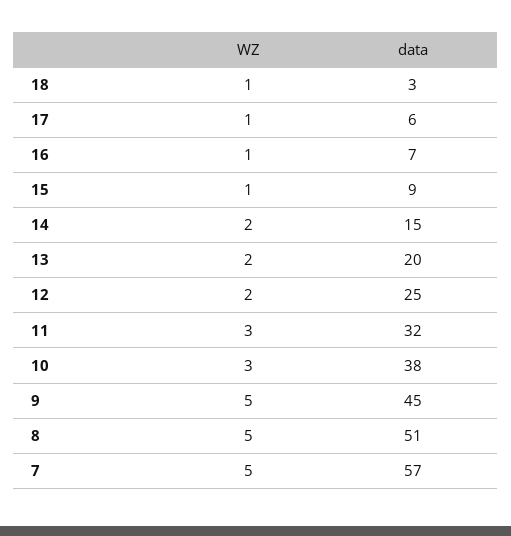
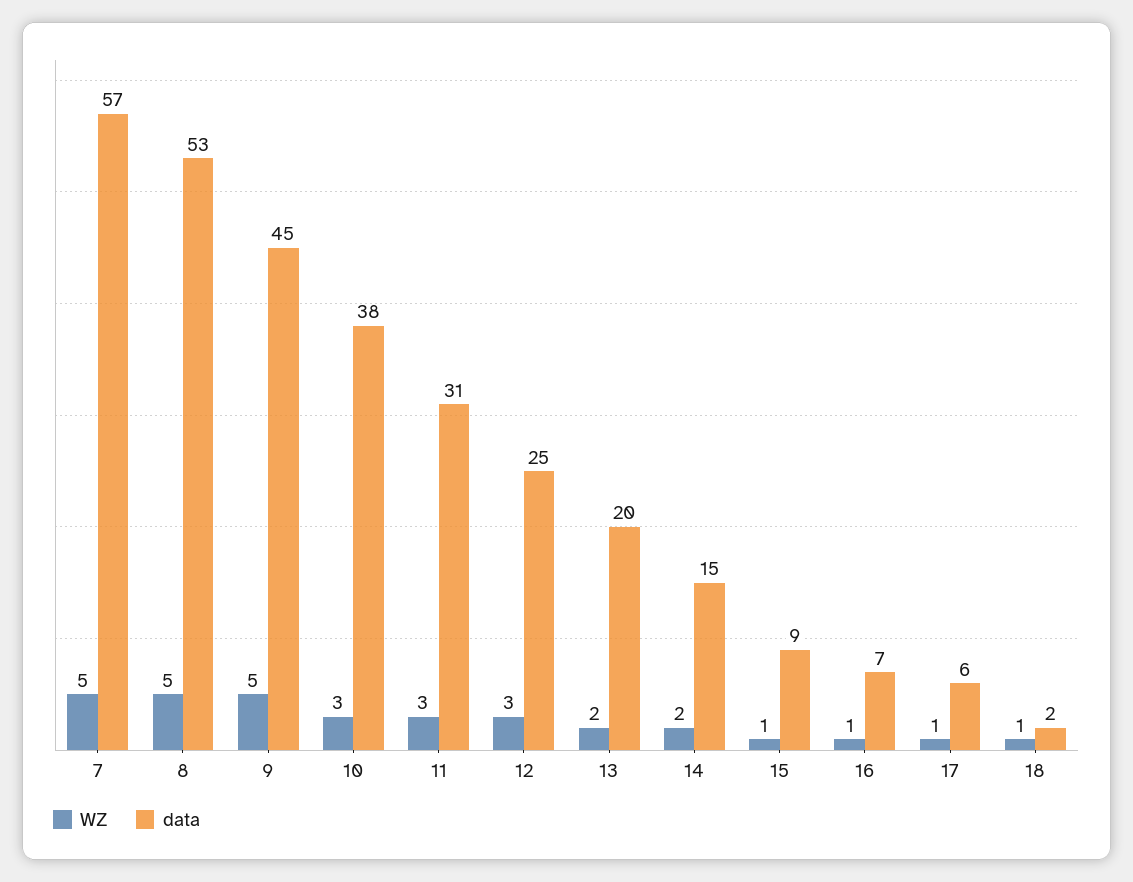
data, 18: 3 -> 2
WZ, 12: 2 -> 3
data, 11: 32 -> 31
data, 8: 51 -> 53

